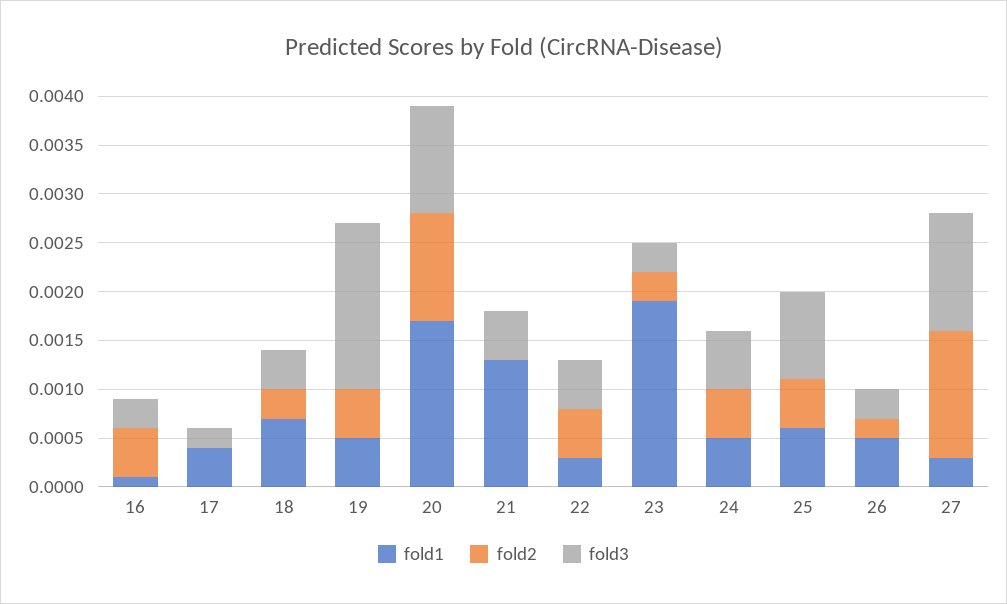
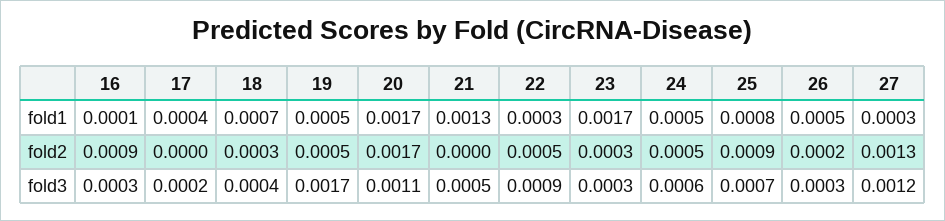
fold2, 16: 0.0005 -> 0.0009
fold2, 20: 0.0011 -> 0.0017
fold3, 22: 0.0005 -> 0.0009
fold1, 23: 0.0019 -> 0.0017
fold1, 25: 0.0006 -> 0.0008
fold2, 25: 0.0005 -> 0.0009
fold3, 25: 0.0009 -> 0.0007

